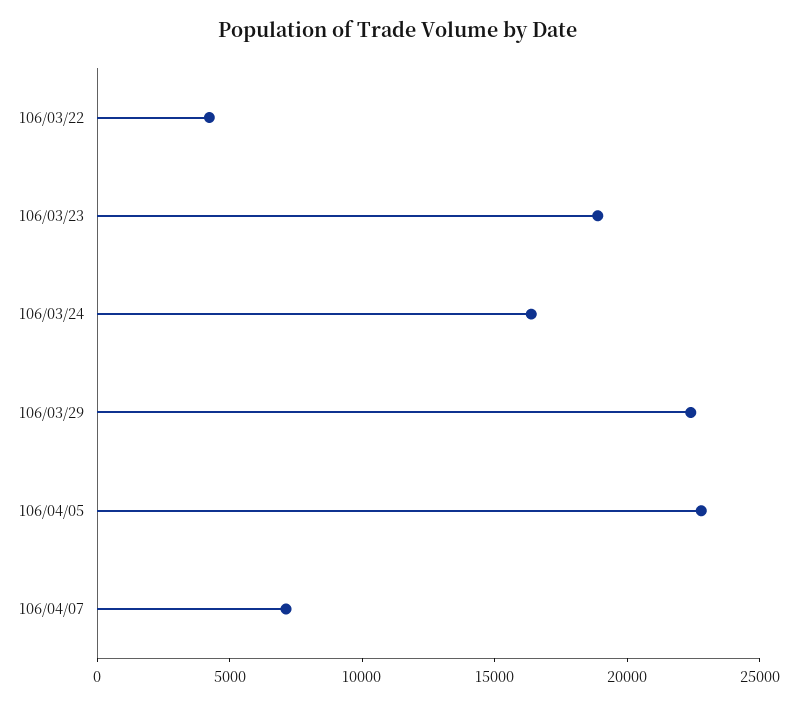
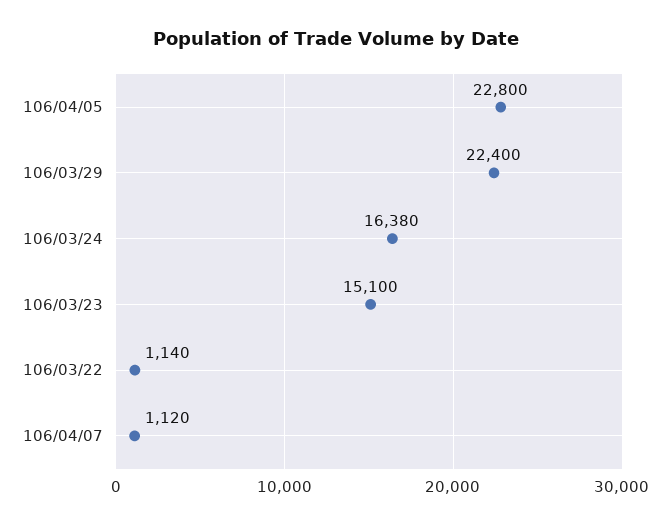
106/03/22: 4000 -> 1140
106/03/23: 19000 -> 15100
106/04/07: 7000 -> 1120

